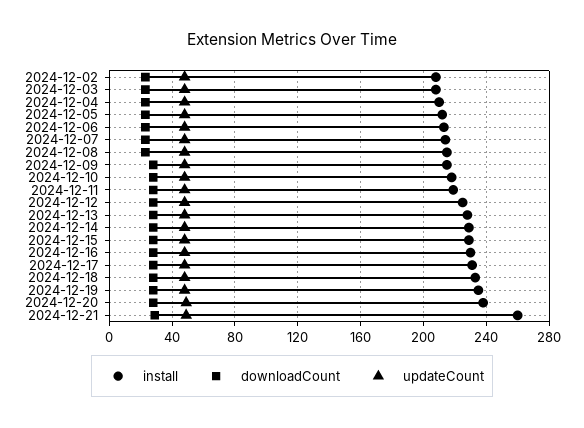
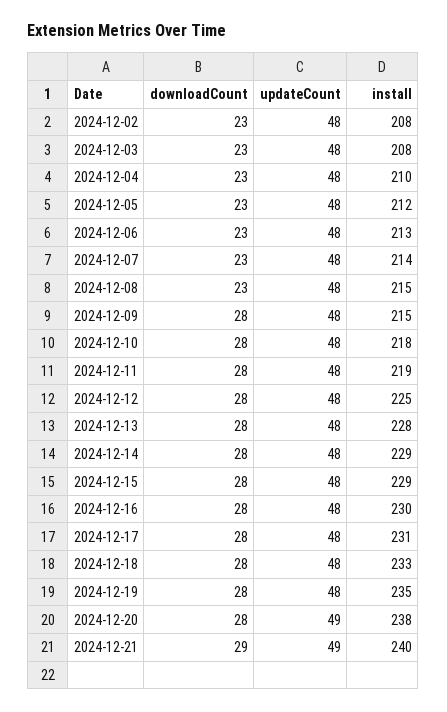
install, 2024-12-21: 260 -> 240

